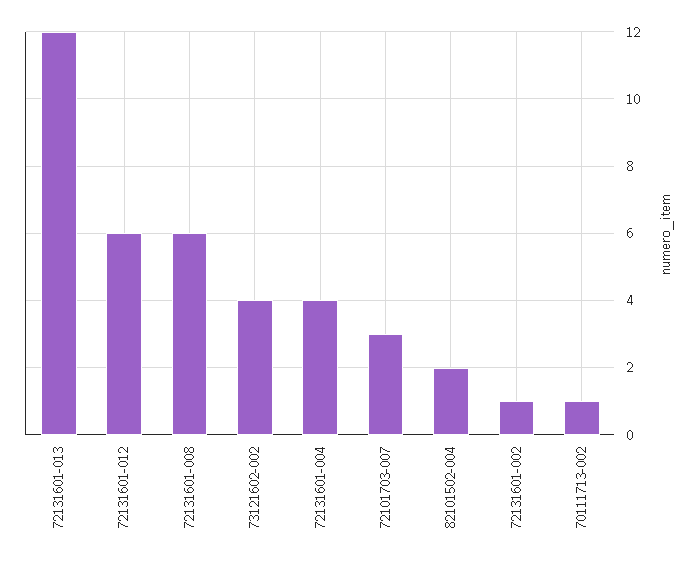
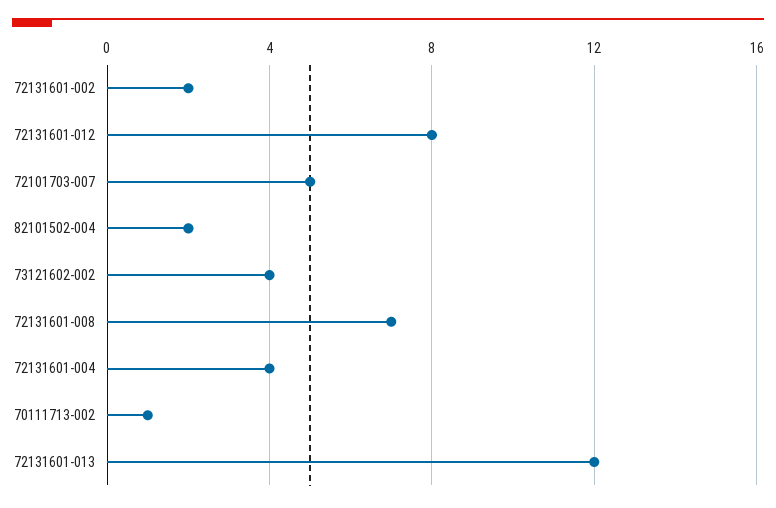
72131601-012: 6 -> 8
72131601-008: 6 -> 7
72101703-007: 3 -> 5
72131601-002: 1 -> 2

